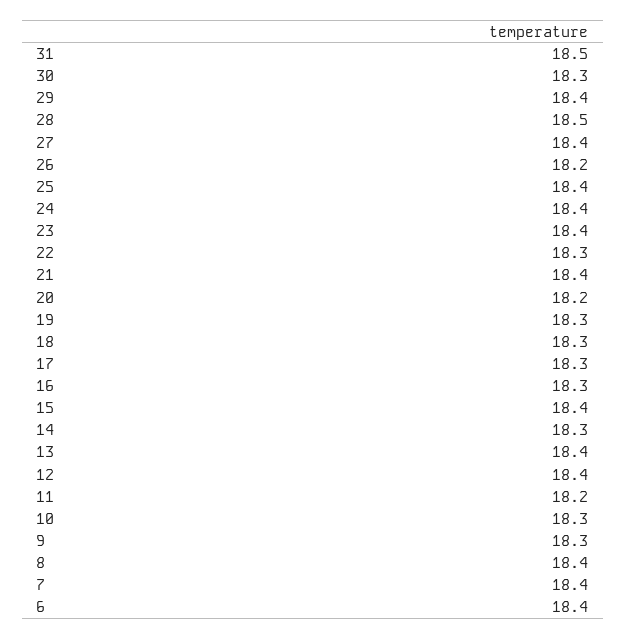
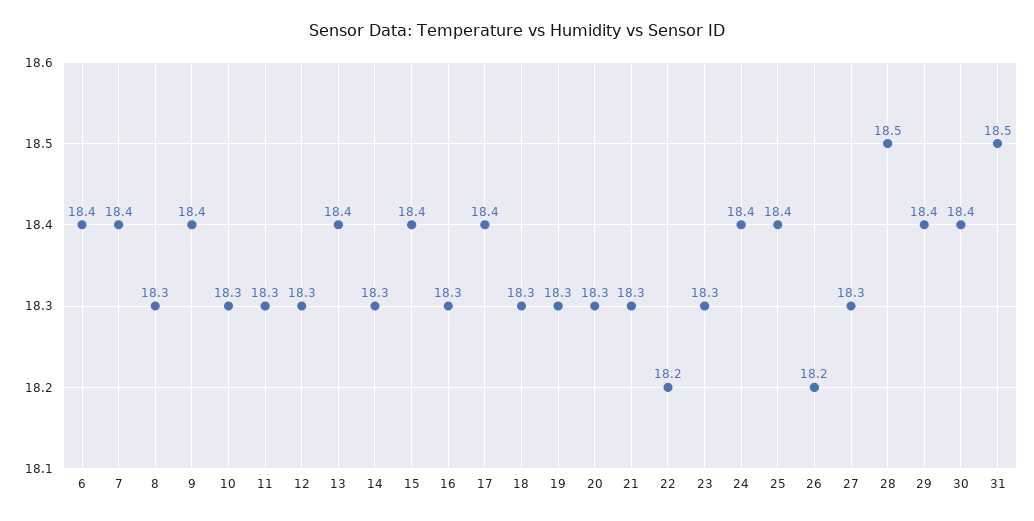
30: 18.3 -> 18.4
27: 18.4 -> 18.3
23: 18.4 -> 18.3
22: 18.3 -> 18.2
21: 18.4 -> 18.3
20: 18.2 -> 18.3
17: 18.3 -> 18.4
12: 18.4 -> 18.3
11: 18.2 -> 18.3
9: 18.3 -> 18.4
8: 18.4 -> 18.3

